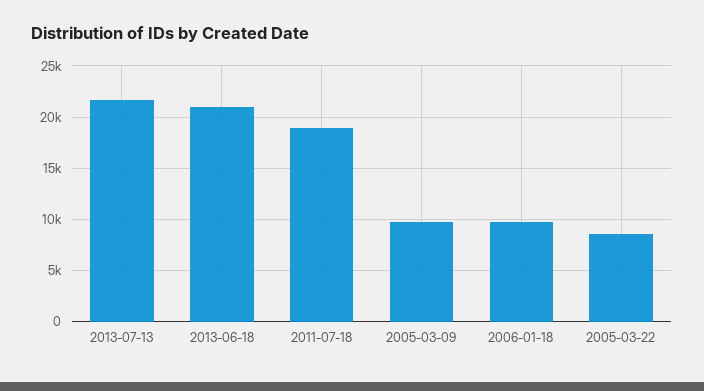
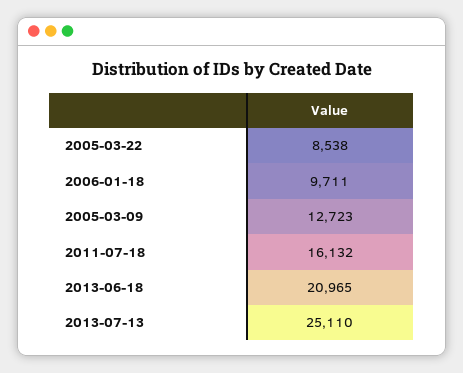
2013-07-13: 22000 -> 25110
2011-07-18: 19000 -> 16132
2005-03-09: 10000 -> 12723

